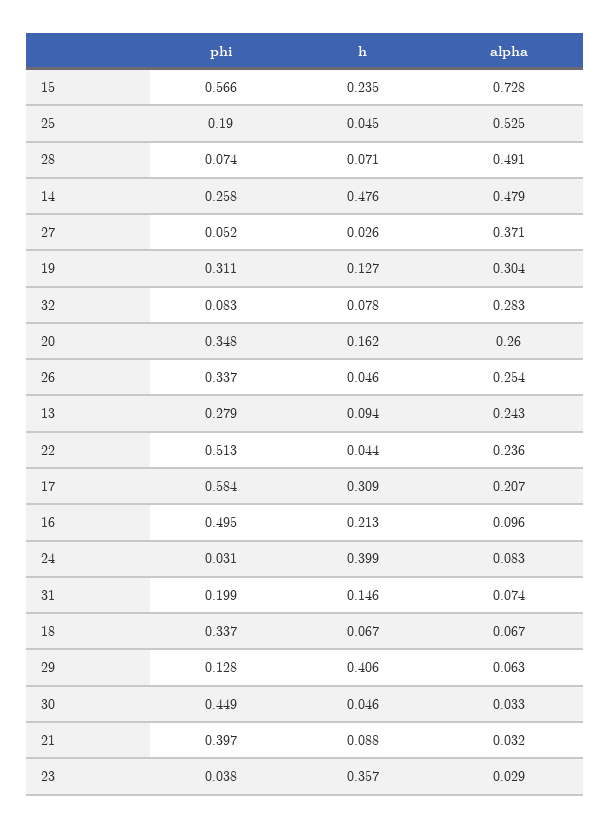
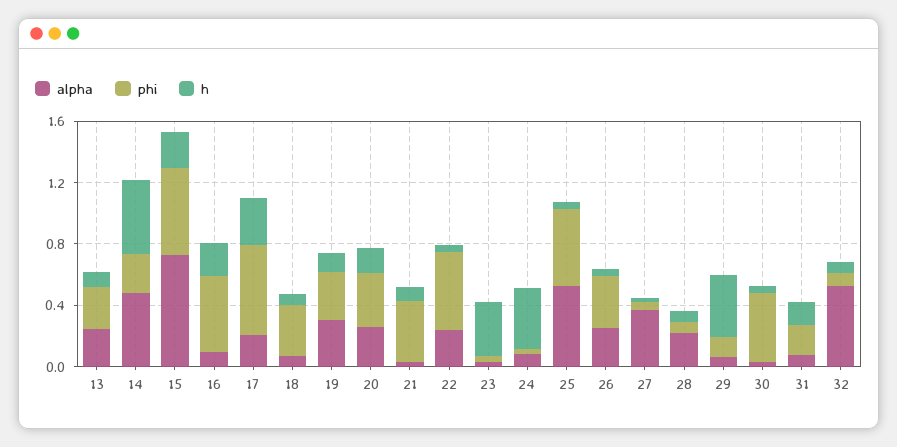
phi, 25: 0.19 -> 0.5
alpha, 28: 0.491 -> 0.2
alpha, 32: 0.283 -> 0.5

